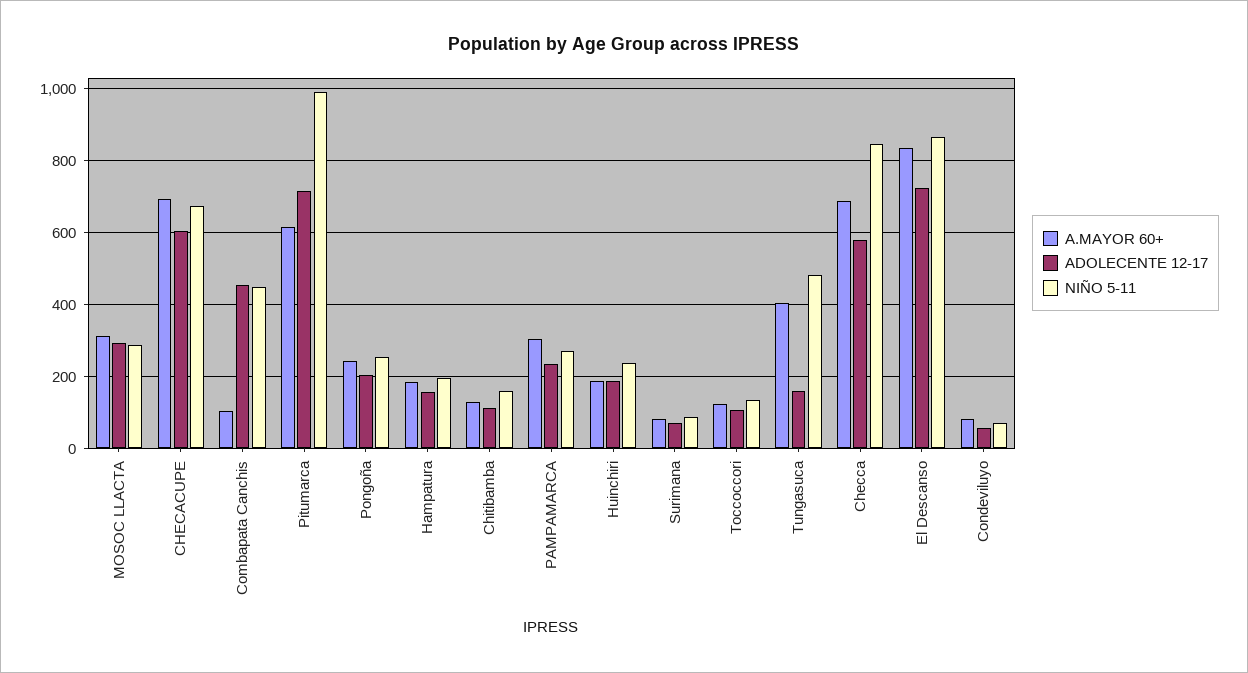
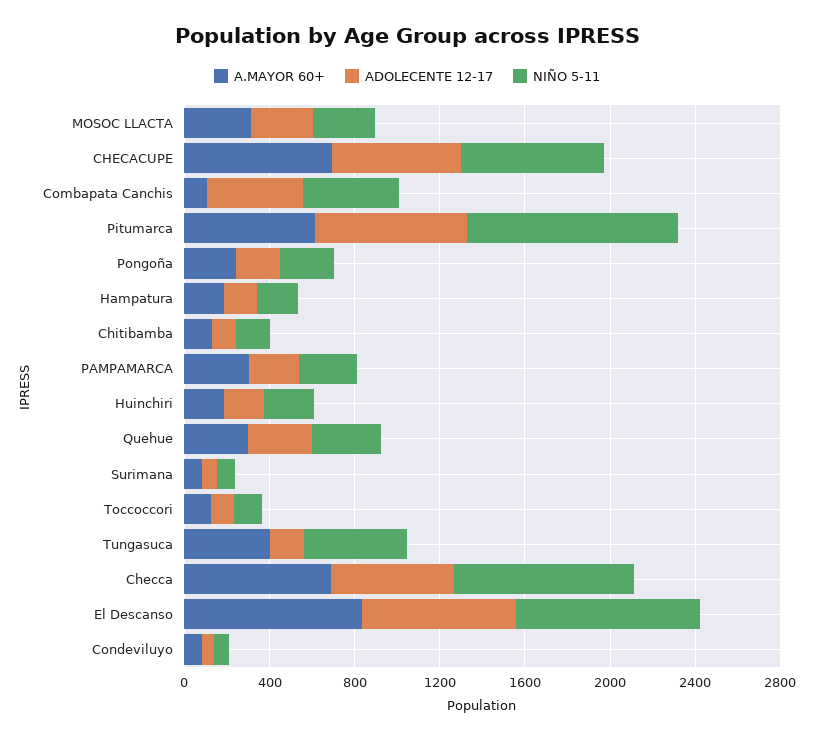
A.MAYOR 60+, Quehue: none -> 300
ADOLECENTE 12-17, Quehue: none -> 300
NIÑO 5-11, Quehue: none -> 300

